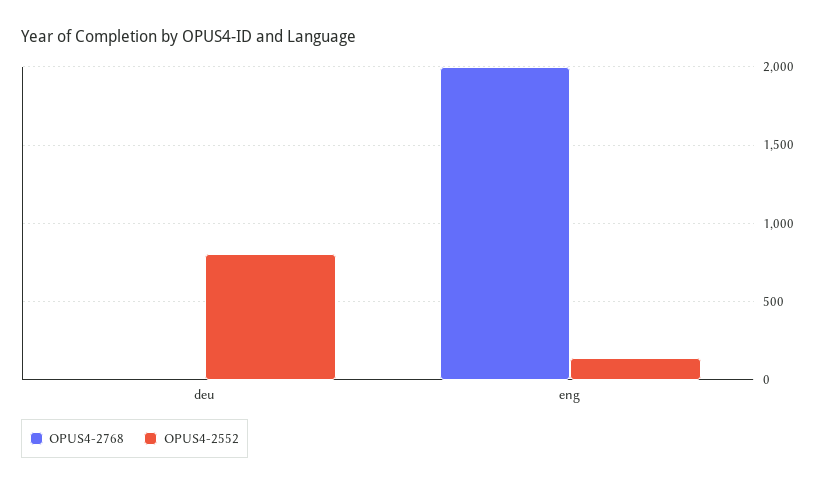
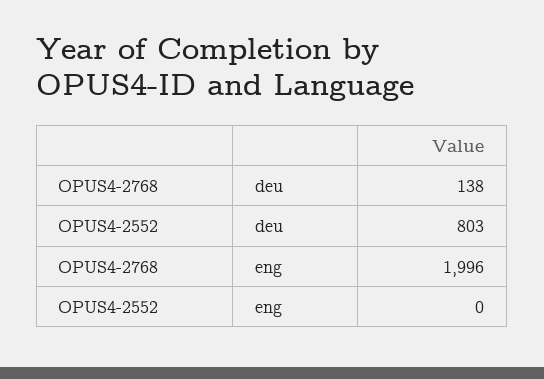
OPUS4-2768, deu: 0 -> 138
OPUS4-2552, eng: 150 -> 0

